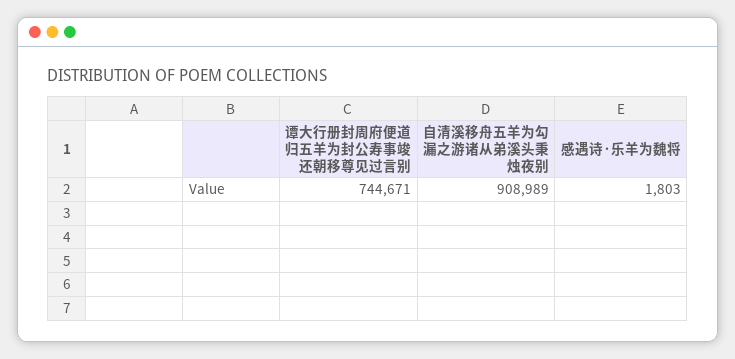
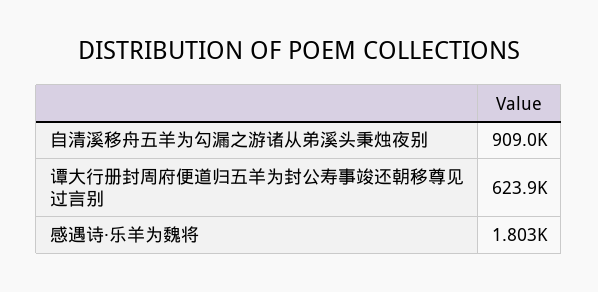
谭大行册封周府便道归五羊为封公寿事竣还朝移尊见过言别: 744671 -> 623900

